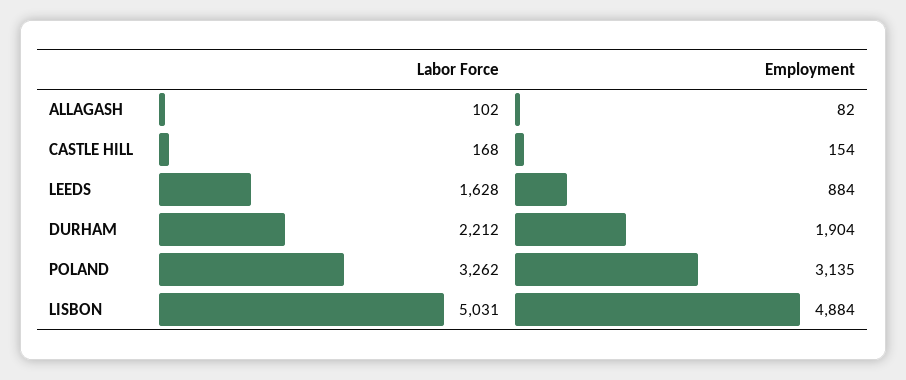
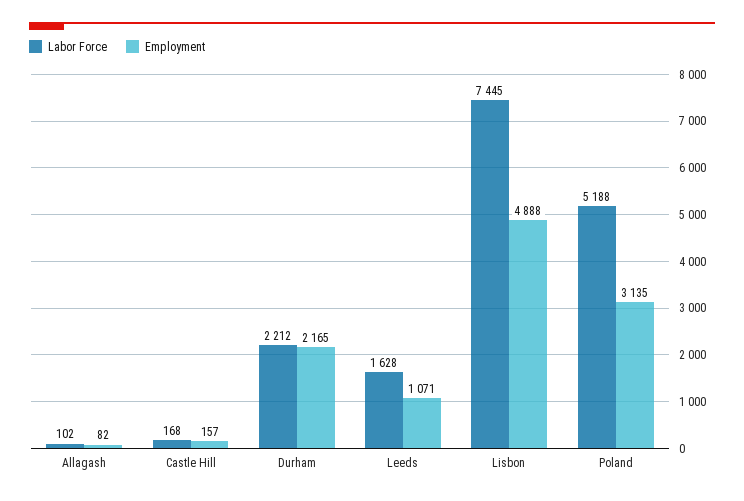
Employment, CASTLE HILL: 154 -> 157
Employment, LEEDS: 884 -> 1071
Employment, DURHAM: 1904 -> 2165
Labor Force, POLAND: 3262 -> 5188
Labor Force, LISBON: 5031 -> 7445
Employment, LISBON: 4884 -> 4888

